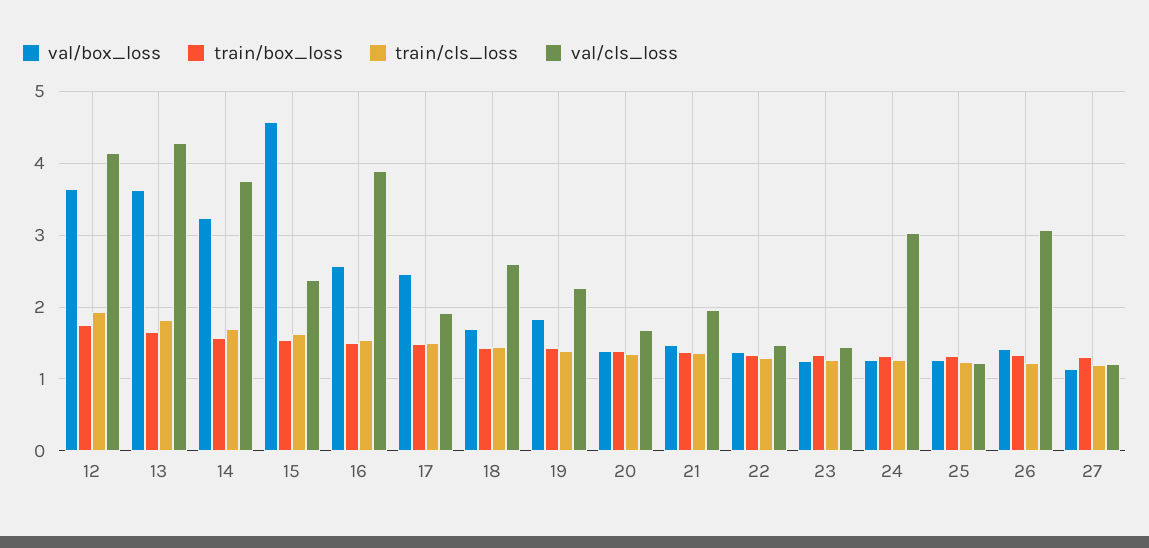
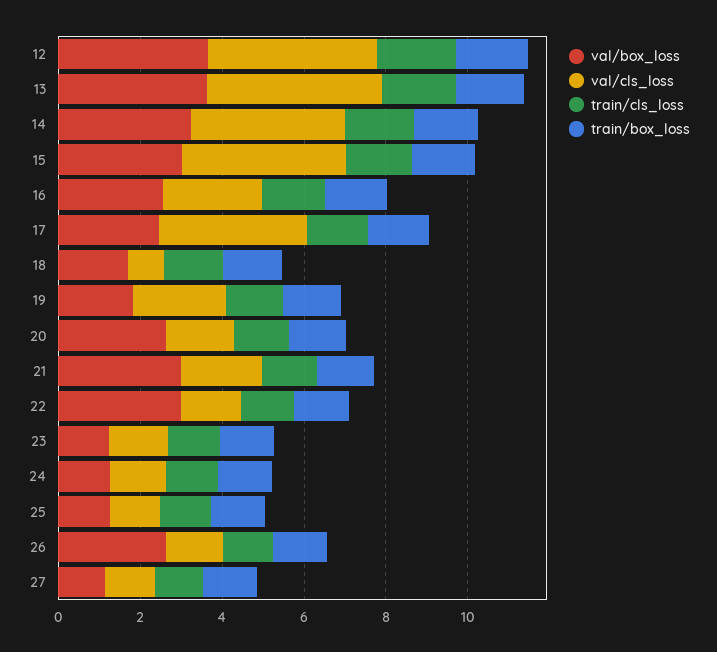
val/box_loss, 15: 4.6 -> 3
val/cls_loss, 15: 2.4 -> 4
val/cls_loss, 16: 3.9 -> 2.5
val/cls_loss, 17: 1.9 -> 3.5
val/cls_loss, 18: 2.6 -> 1
val/box_loss, 20: 1.4 -> 2.5
val/box_loss, 21: 1.5 -> 3
val/box_loss, 22: 1.4 -> 3
val/cls_loss, 24: 3 -> 1.5
val/box_loss, 26: 1.4 -> 2.5
val/cls_loss, 26: 3.1 -> 1.5

